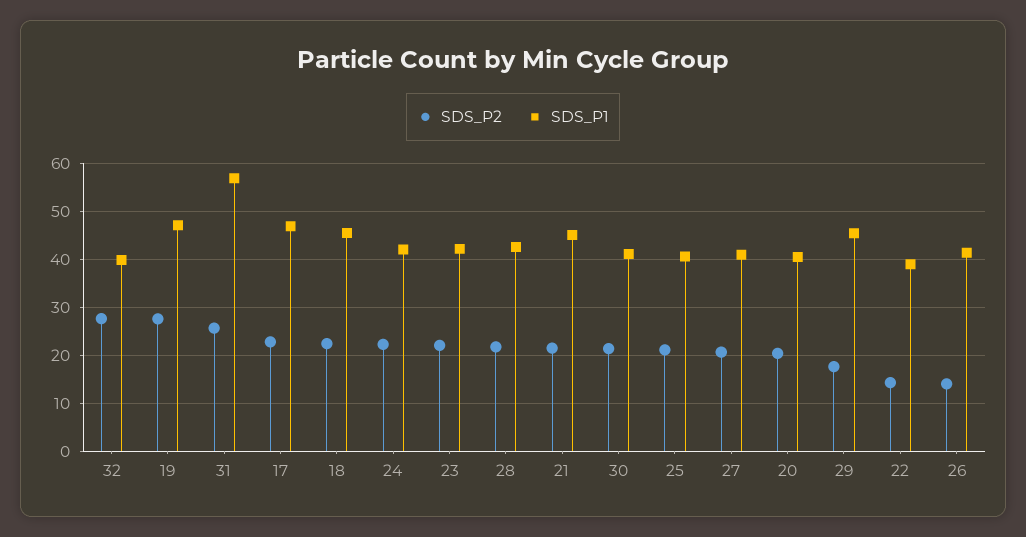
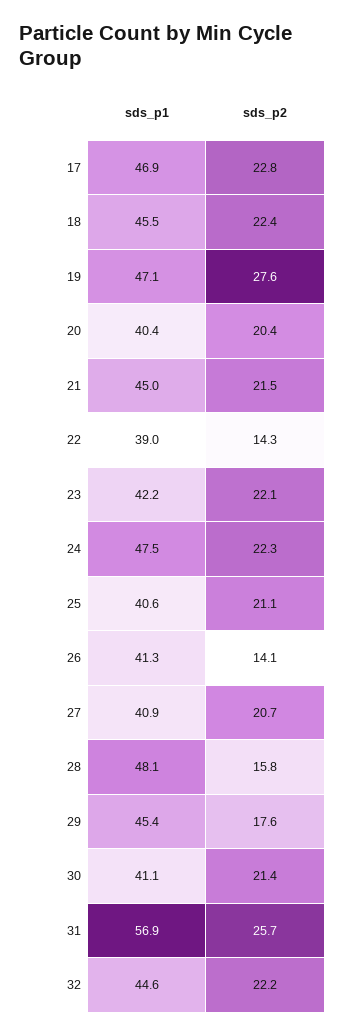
SDS_P2, 32: 28 -> 22.2
SDS_P1, 32: 40 -> 44.6
SDS_P1, 24: 42 -> 47.5
SDS_P2, 28: 22 -> 15.8
SDS_P1, 28: 42 -> 48.1

